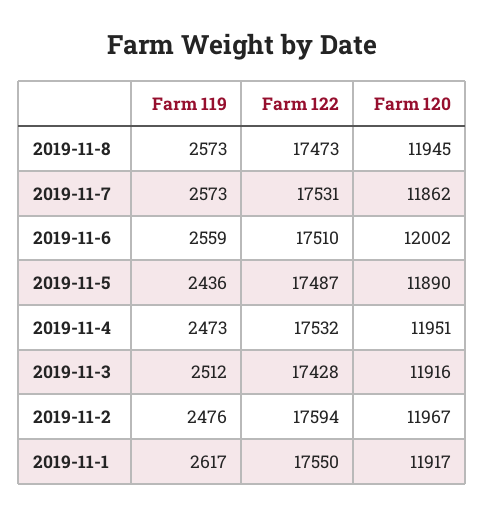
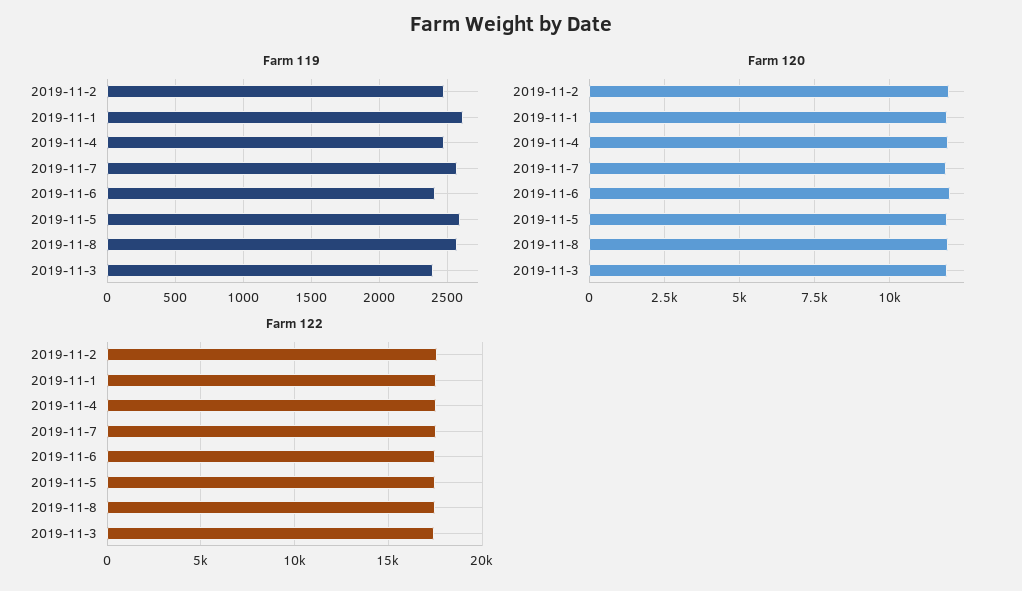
Farm 119, 2019-11-6: 2559 -> 2400
Farm 119, 2019-11-5: 2436 -> 2600
Farm 119, 2019-11-3: 2512 -> 2400

